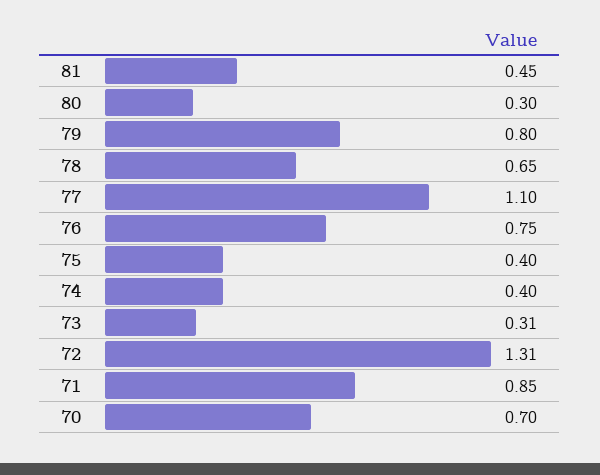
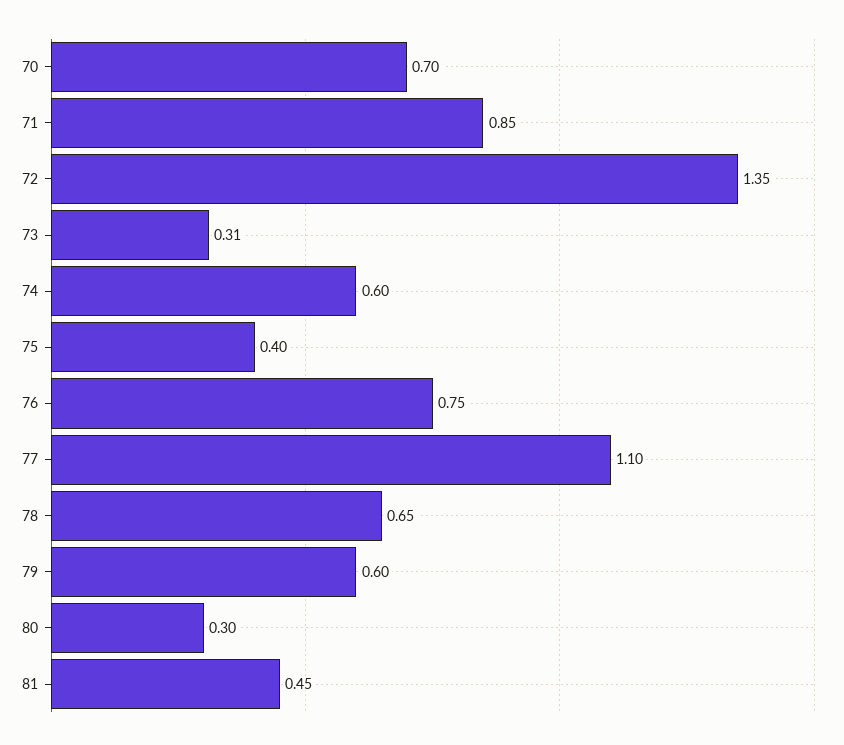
79: 0.8 -> 0.6
74: 0.4 -> 0.6
72: 1.31 -> 1.35

